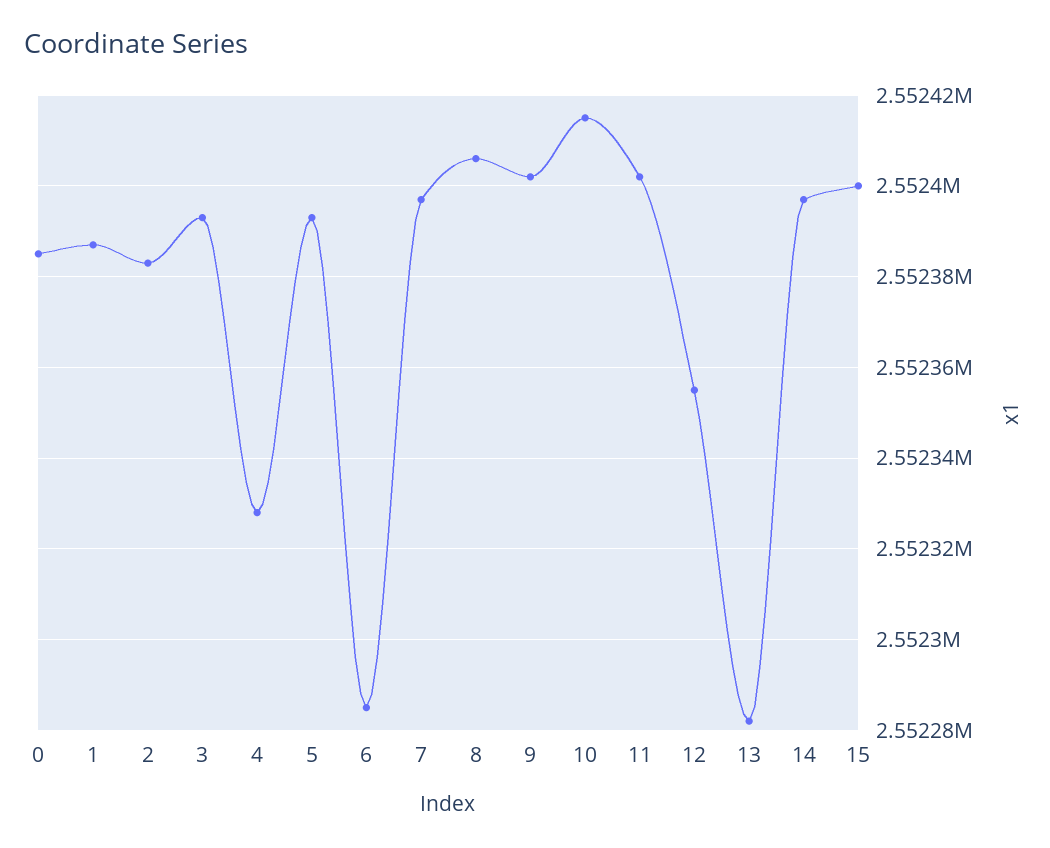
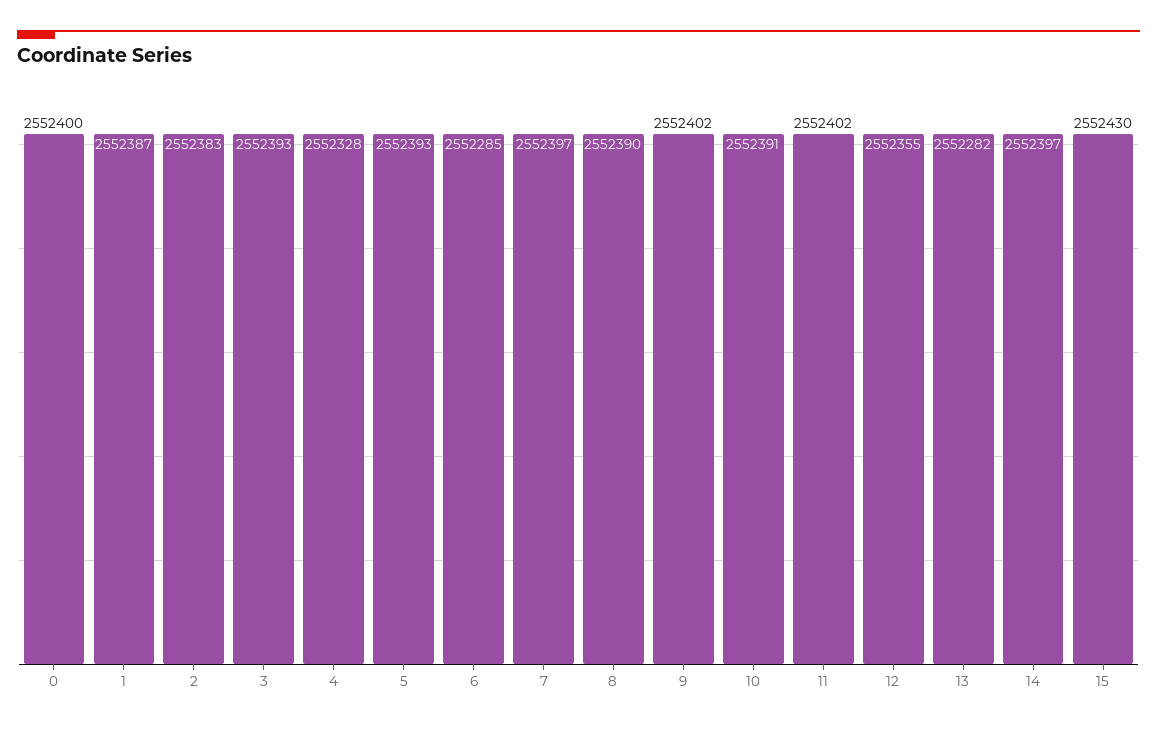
0: 2552385 -> 2552400
8: 2552405 -> 2552390
10: 2552415 -> 2552391
15: 2552400 -> 2552430

